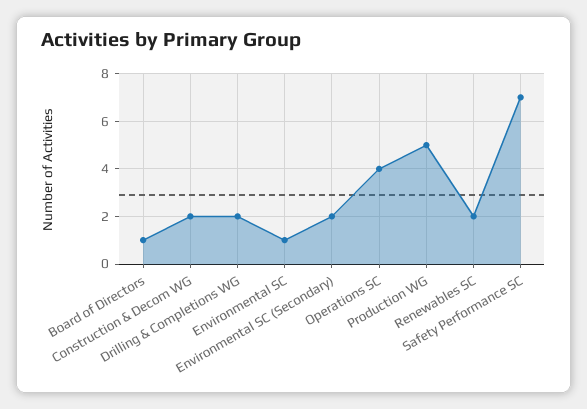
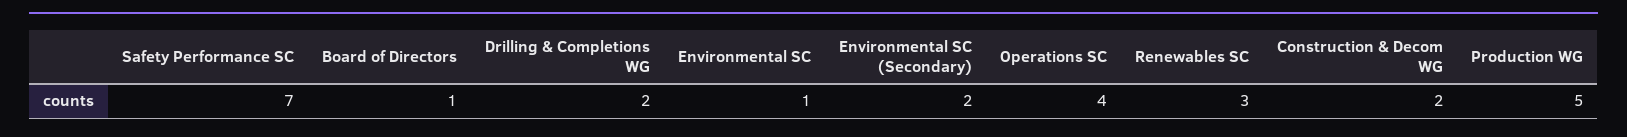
Renewables SC: 2 -> 3

